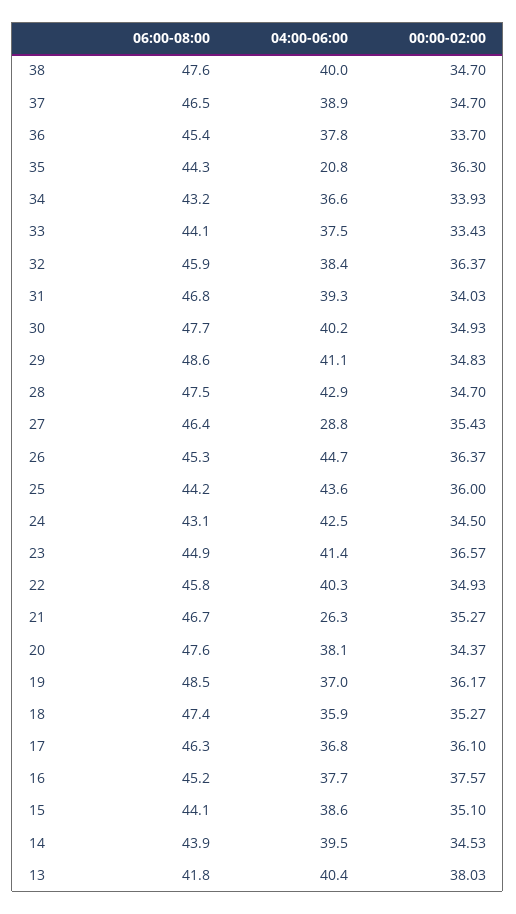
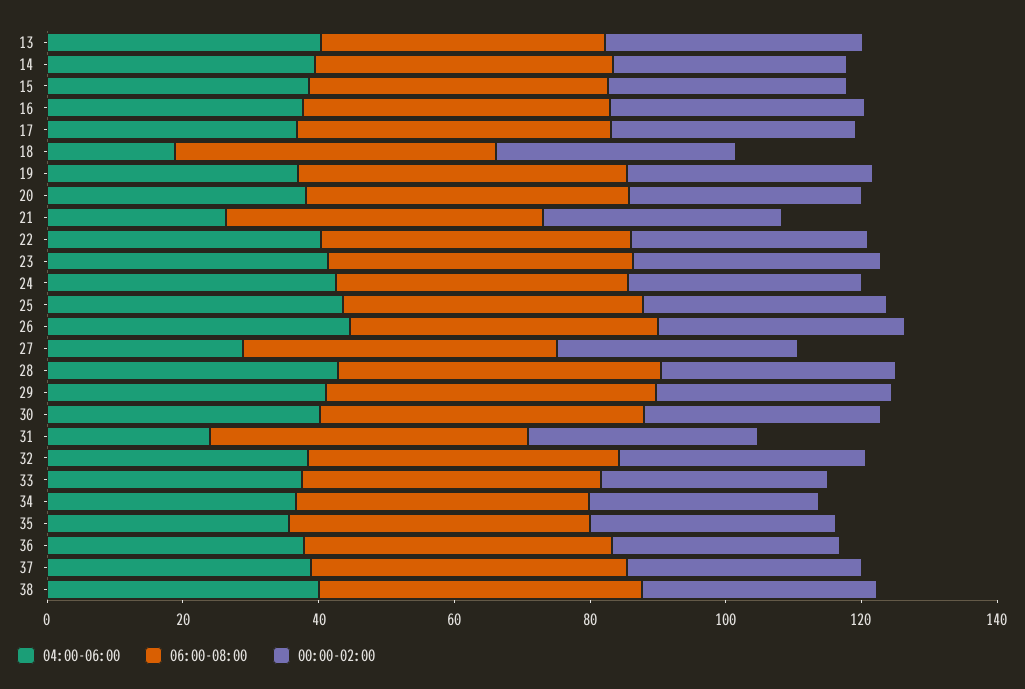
04:00-06:00, 35: 20.8 -> 35
04:00-06:00, 31: 39.3 -> 25
04:00-06:00, 18: 35.9 -> 20

